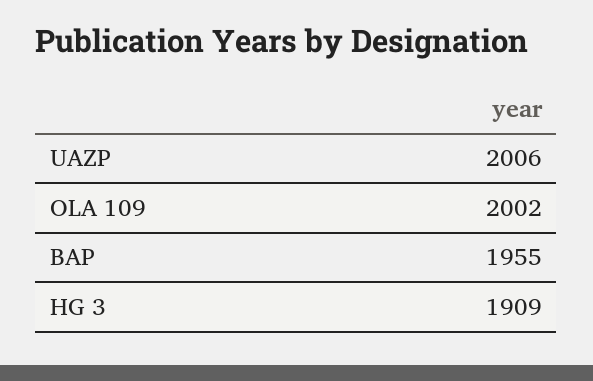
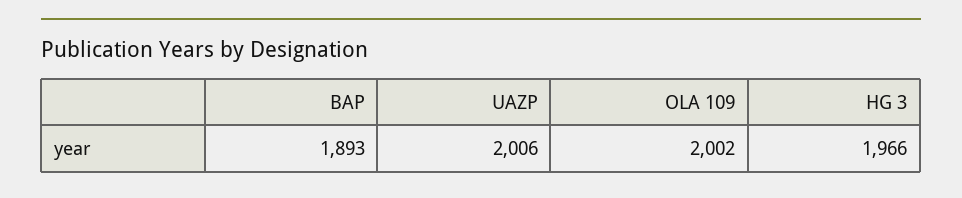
BAP: 1955 -> 1893
HG 3: 1909 -> 1966

